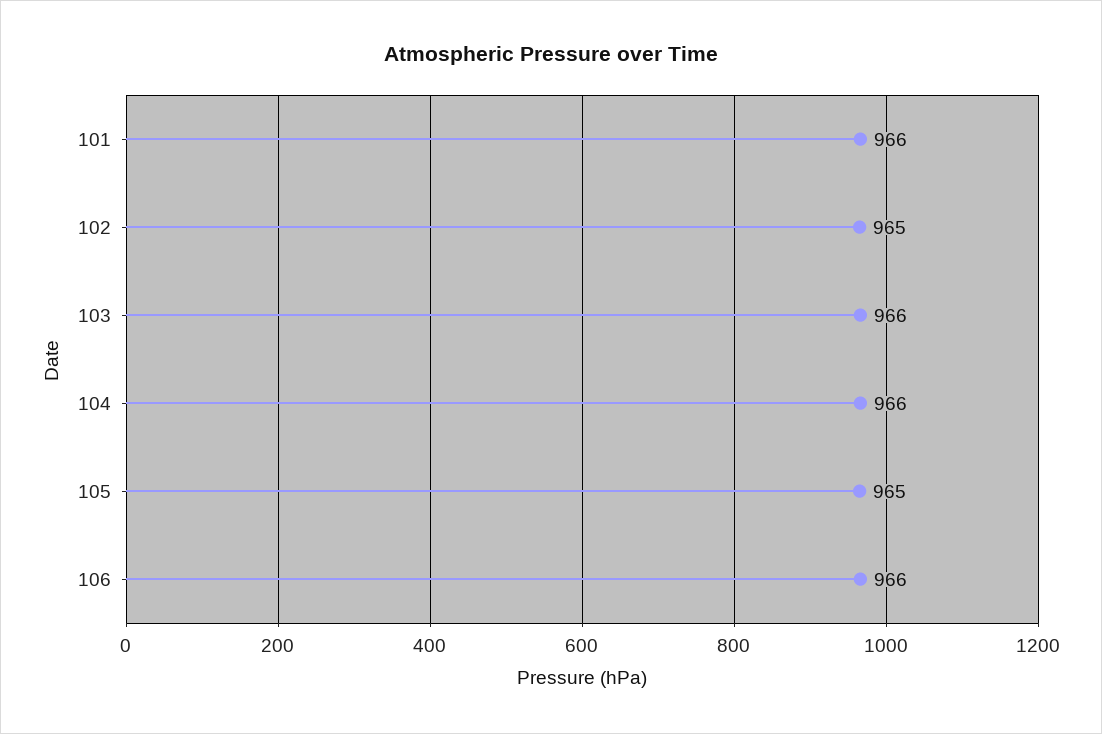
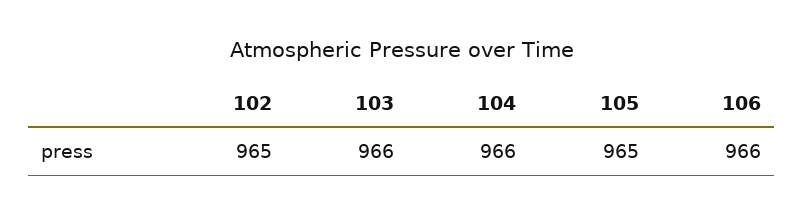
101: 966 -> none

